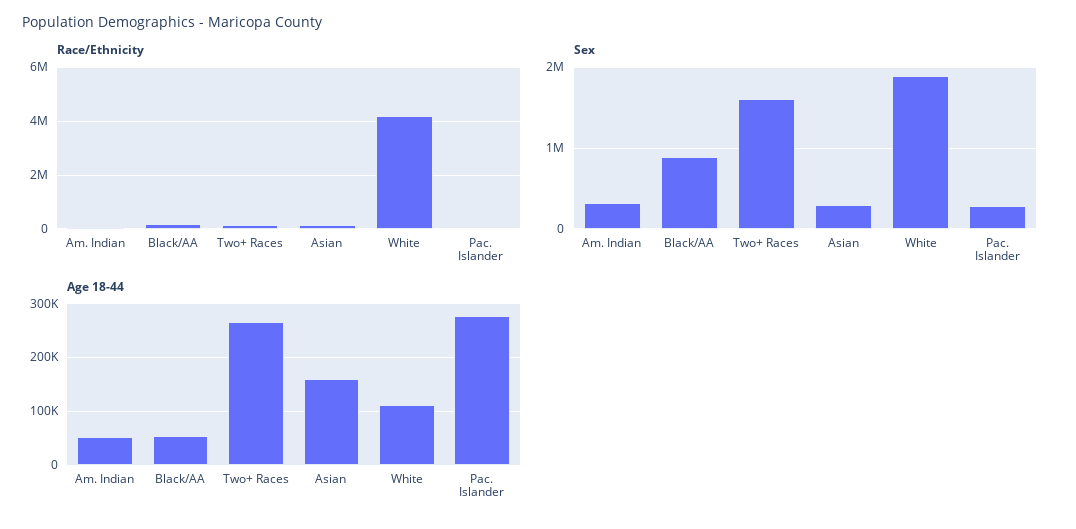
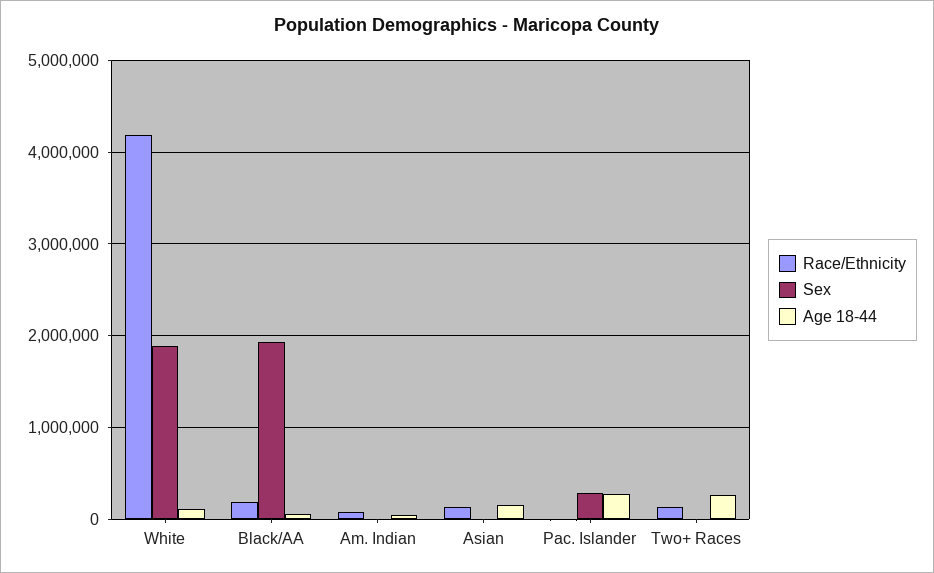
Sex, Am. Indian: 300000 -> 0
Sex, Black/AA: 900000 -> 1900000
Sex, Two+ Races: 1600000 -> 0
Sex, Asian: 300000 -> 0

